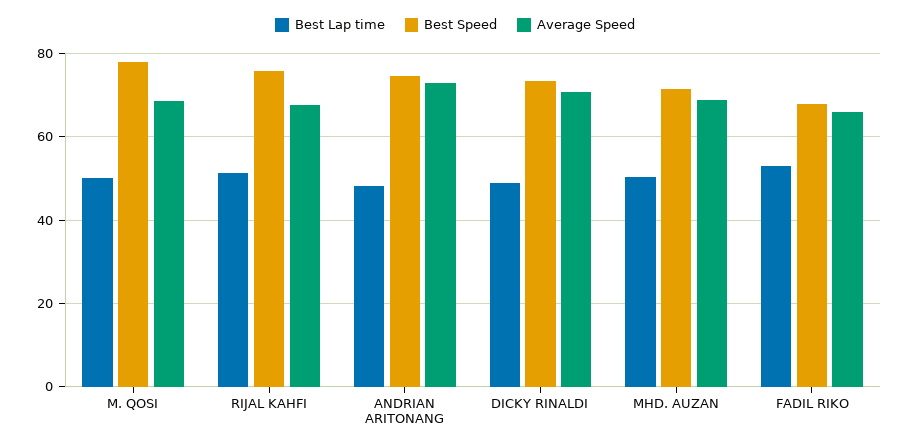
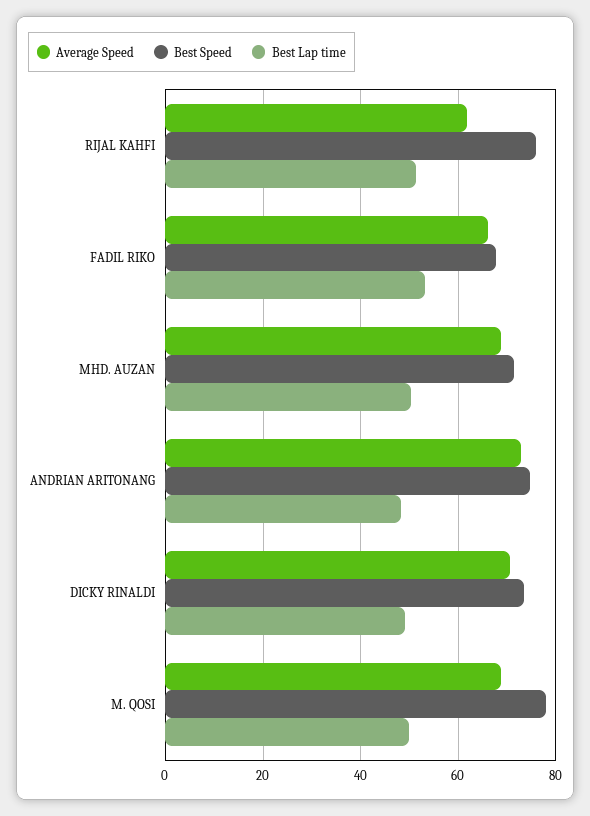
Average Speed, RIJAL KAHFI: 68 -> 62

